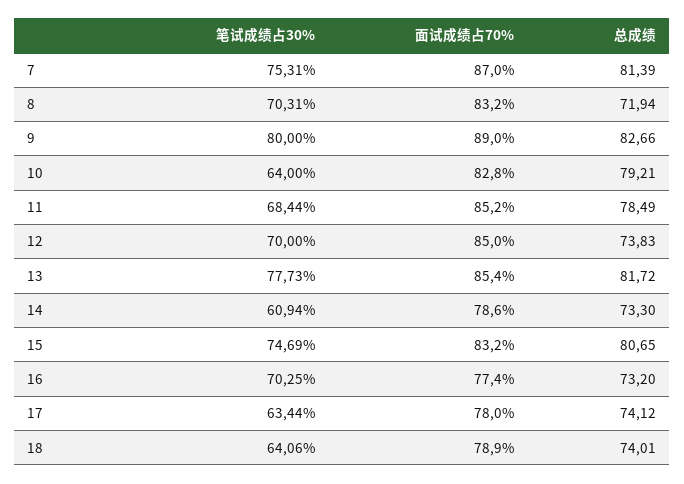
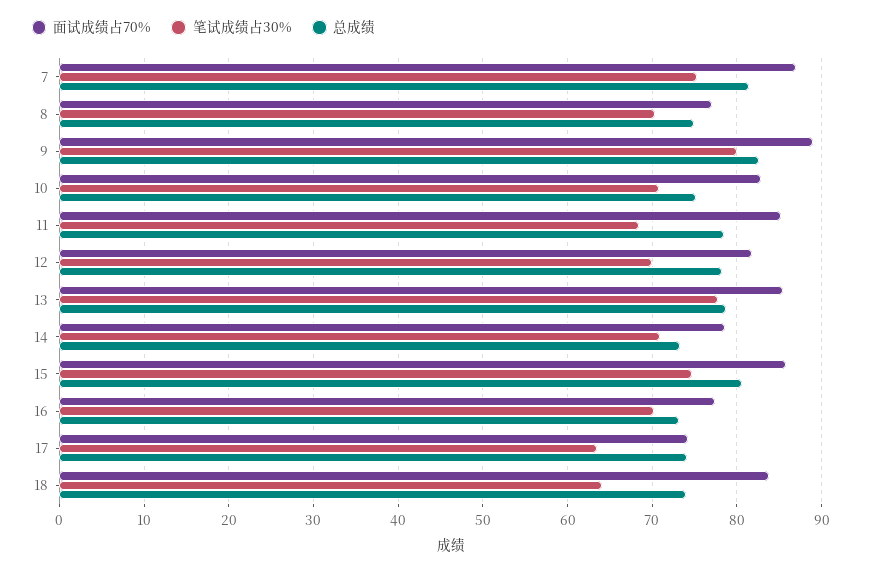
面试成绩占70%, 8: 83.2 -> 77
总成绩, 8: 71.94 -> 75
笔试成绩占30%, 10: 64 -> 71
总成绩, 10: 79.21 -> 75
面试成绩占70%, 12: 85 -> 82
总成绩, 12: 73.83 -> 78
总成绩, 13: 81.72 -> 79
笔试成绩占30%, 14: 60.94 -> 71
面试成绩占70%, 15: 83.2 -> 86
面试成绩占70%, 17: 78 -> 74
面试成绩占70%, 18: 78.9 -> 84

